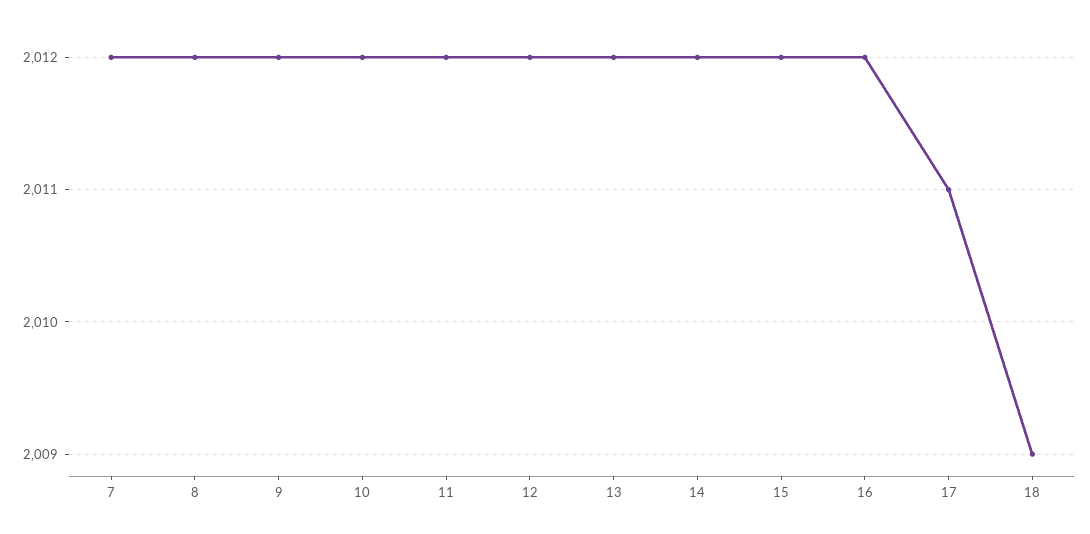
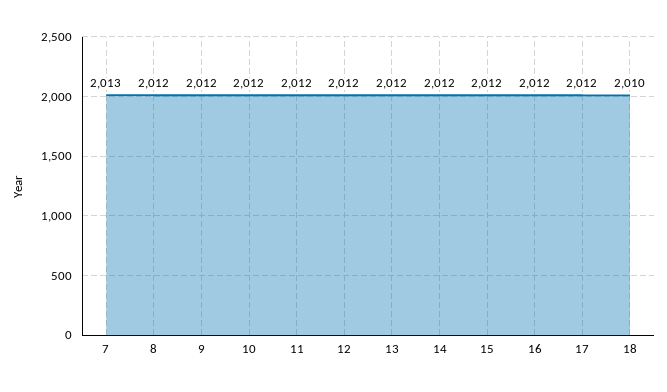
7: 2012 -> 2013
17: 2011 -> 2012
18: 2009 -> 2010

